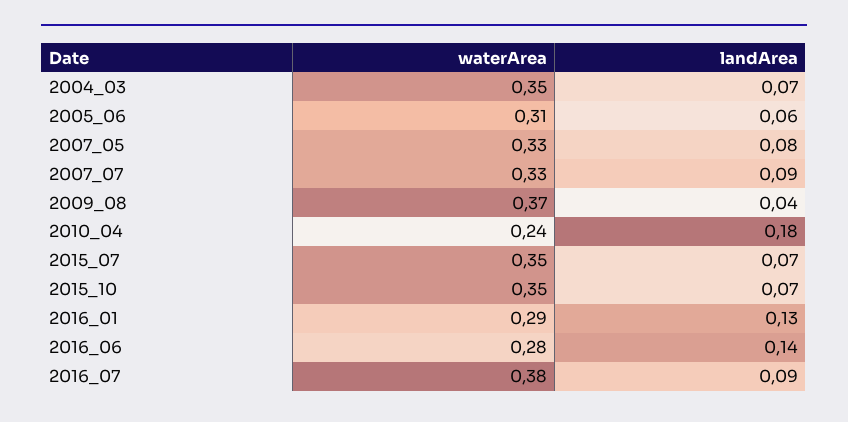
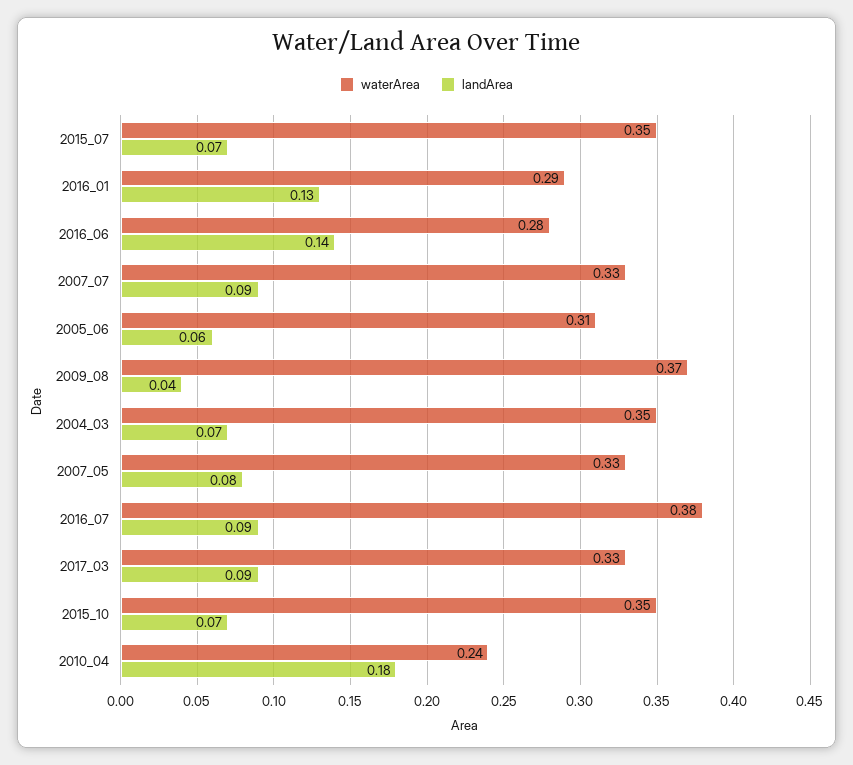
waterArea, 2017_03: none -> 0.33
landArea, 2017_03: none -> 0.09

